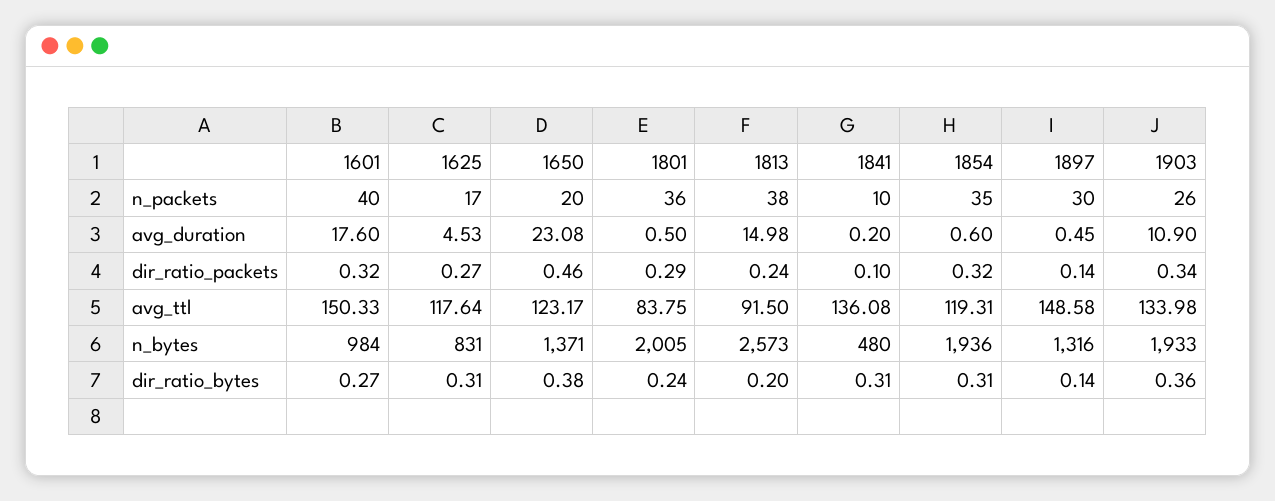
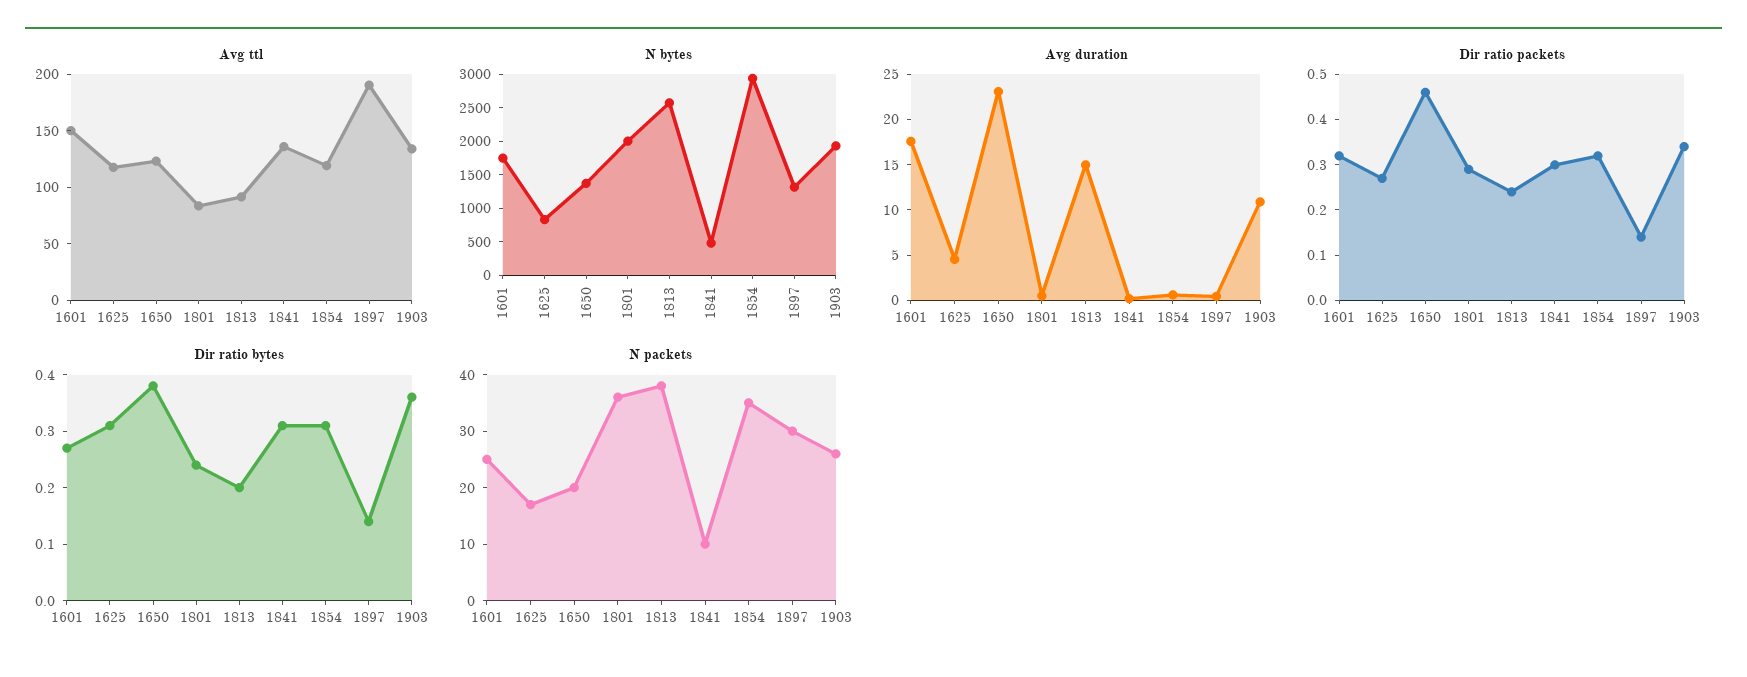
n_packets, 1601: 40 -> 25
dir_ratio_packets, 1841: 0.1 -> 0.3
avg_ttl, 1897: 148.58 -> 190
n_bytes, 1601: 984 -> 1750
n_bytes, 1854: 1936 -> 3000

